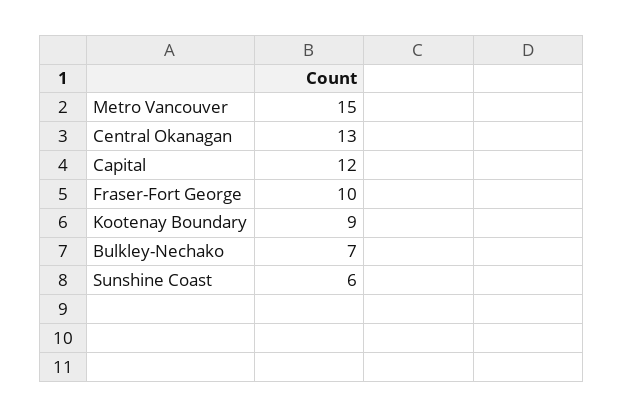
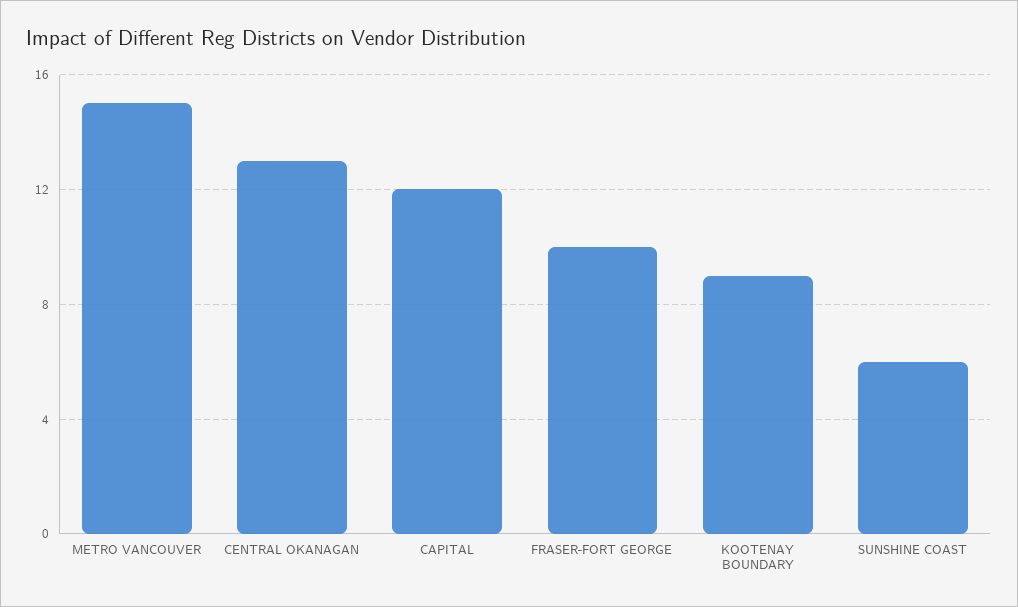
Bulkley-Nechako: 7 -> none

